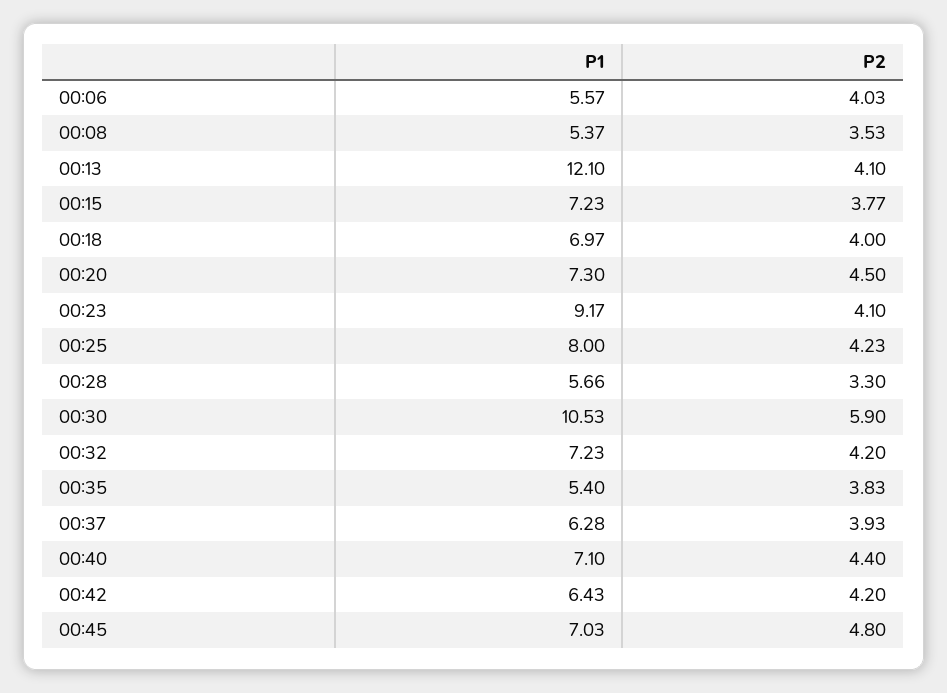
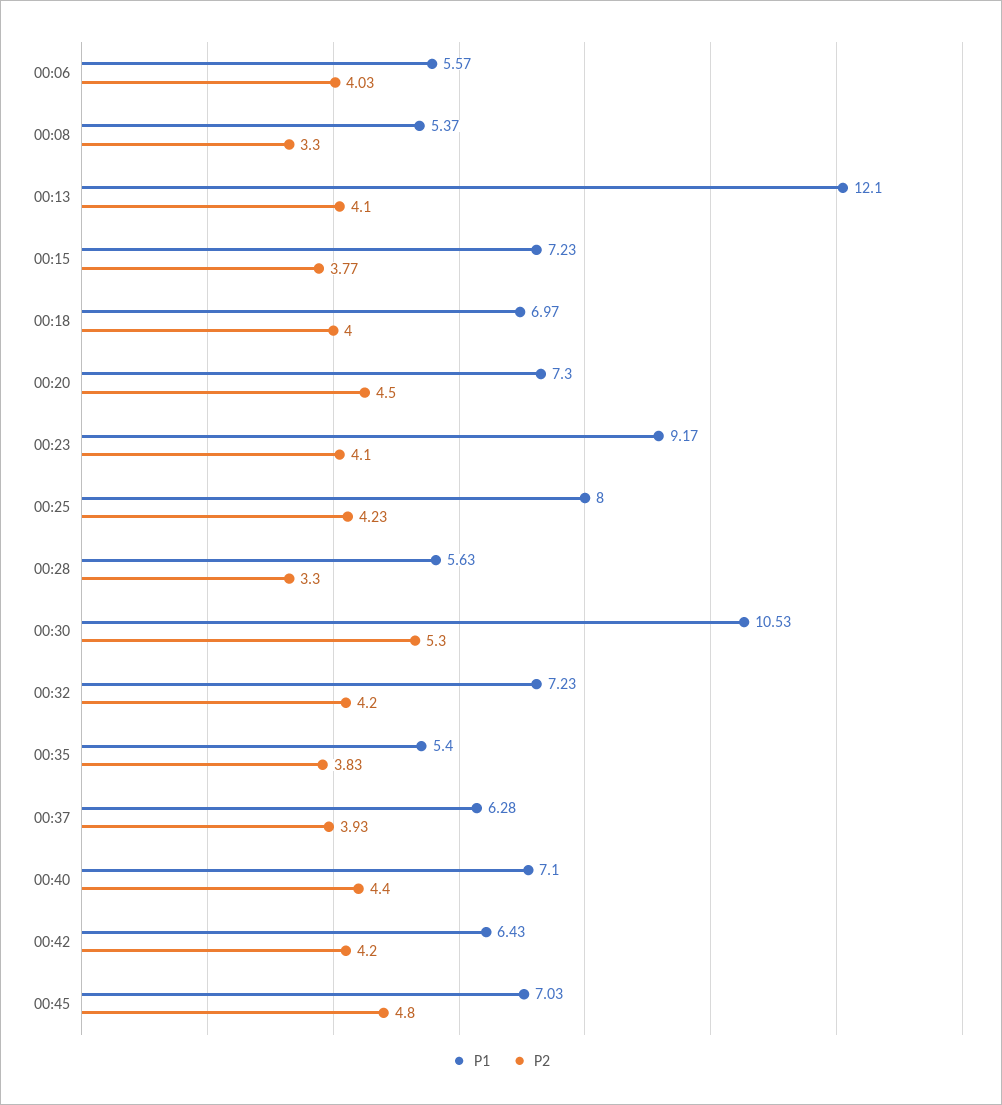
P2, 00:08: 3.53 -> 3.3
P1, 00:28: 5.66 -> 5.63
P2, 00:30: 5.9 -> 5.3

